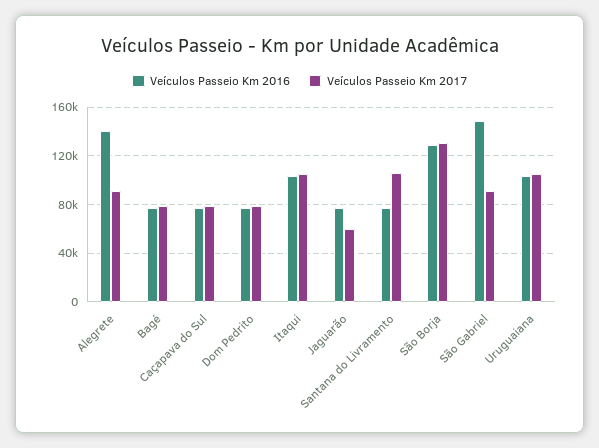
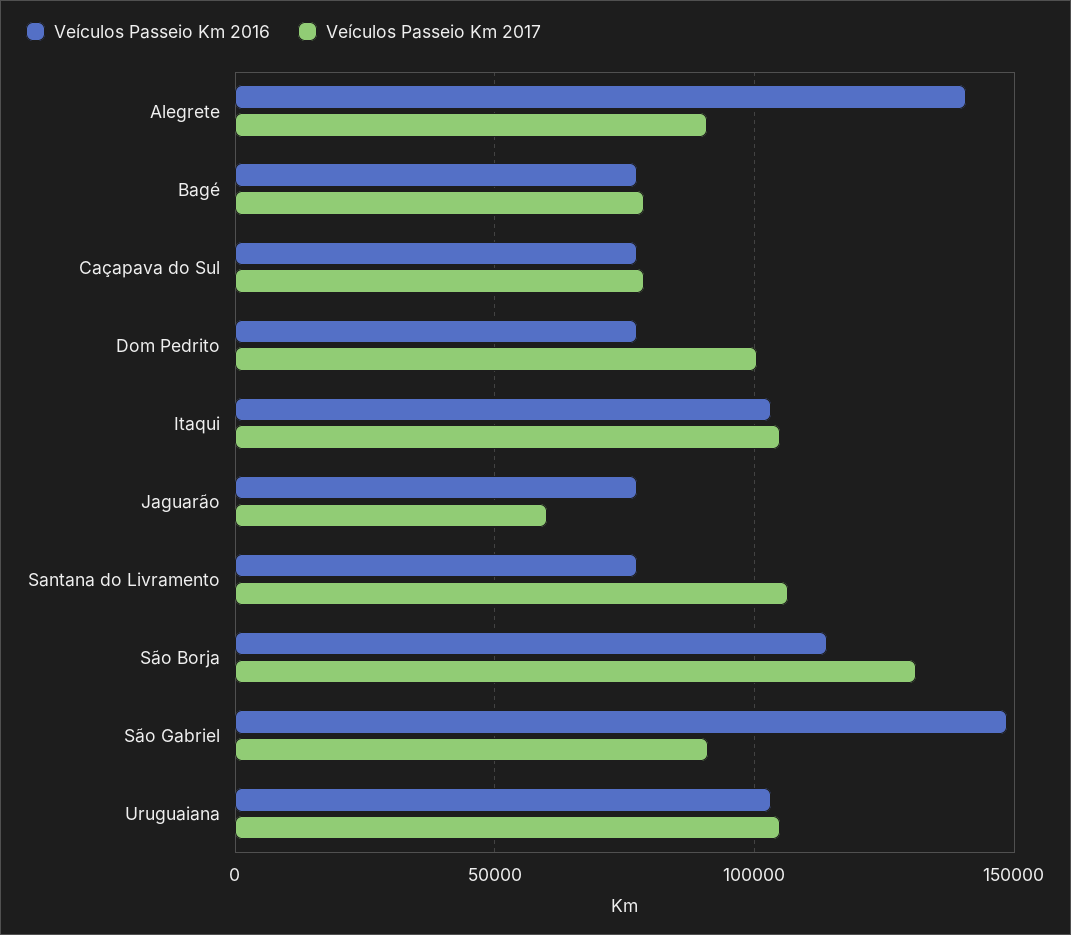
Veículos Passeio Km 2017, Dom Pedrito: 80000 -> 100000
Veículos Passeio Km 2016, São Borja: 130000 -> 115000

